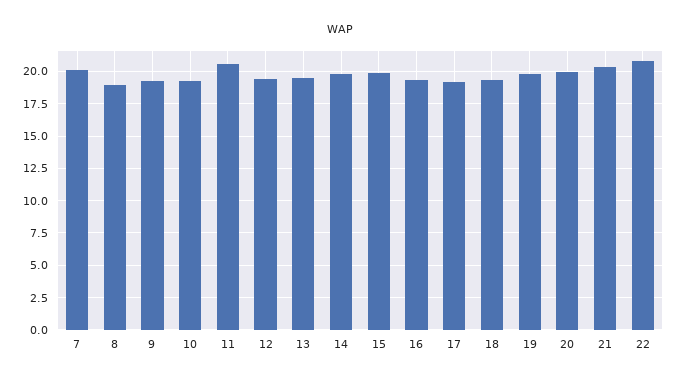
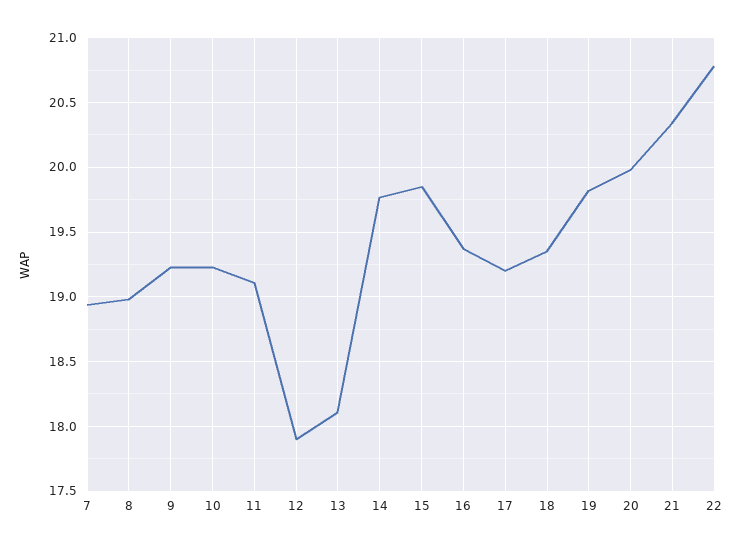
7: 20 -> 18.95
11: 20.5 -> 19.1
12: 19.5 -> 17.9
13: 19.5 -> 18.1

